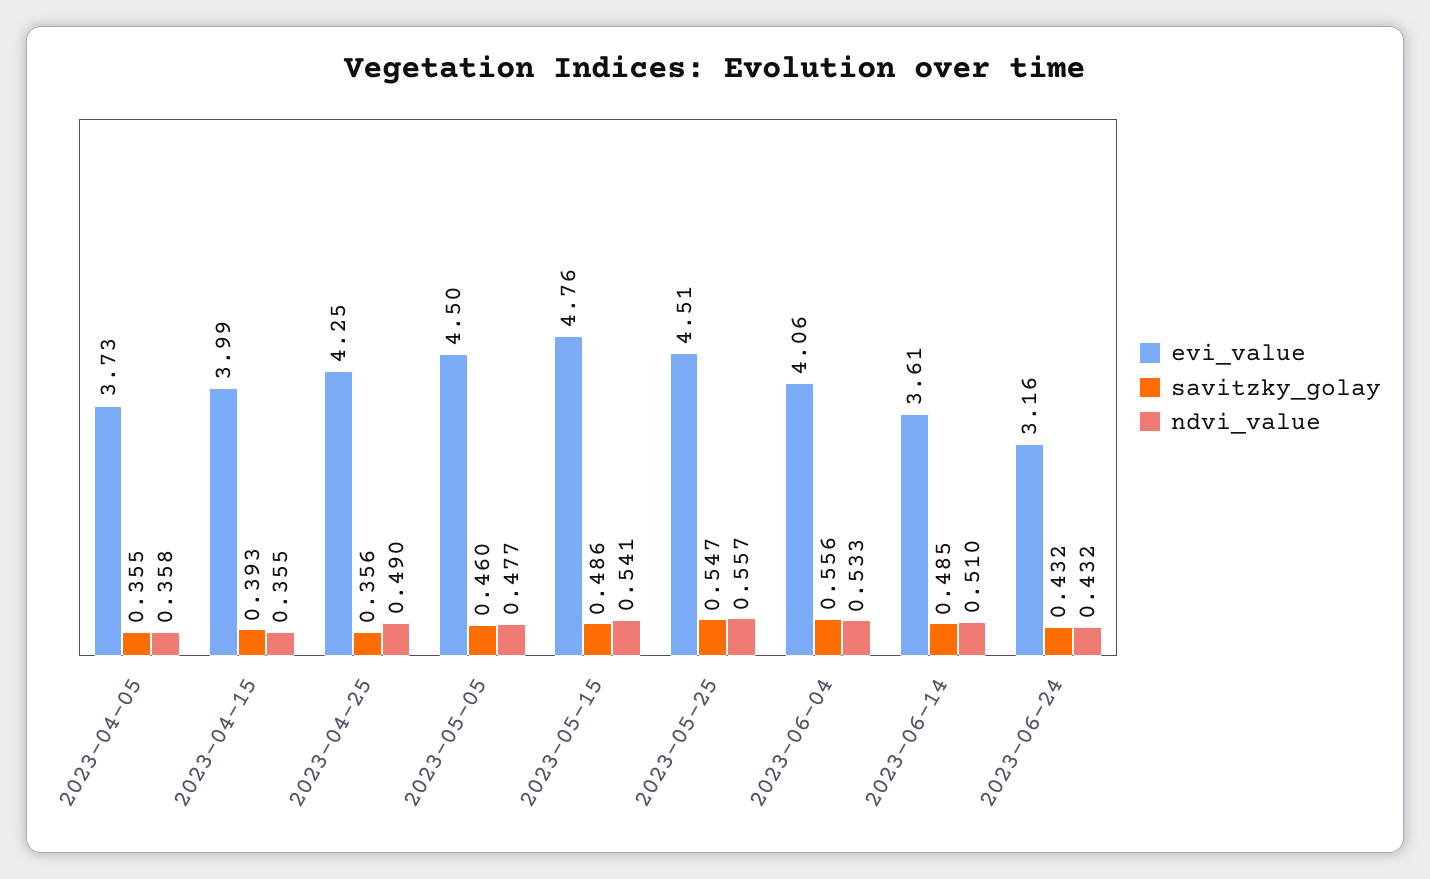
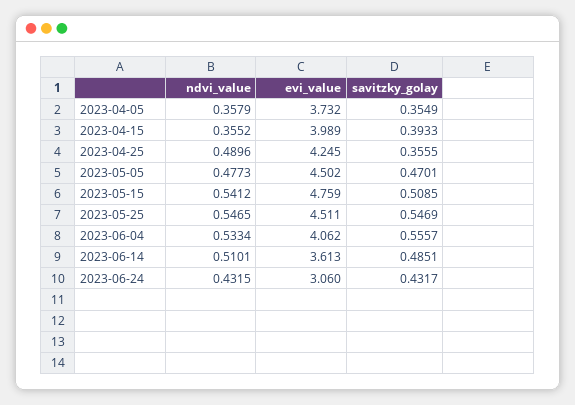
savitzky_golay, 2023-05-05: 0.46 -> 0.4701
savitzky_golay, 2023-05-15: 0.486 -> 0.5085
ndvi_value, 2023-05-25: 0.557 -> 0.5465
evi_value, 2023-06-24: 3.16 -> 3.06

